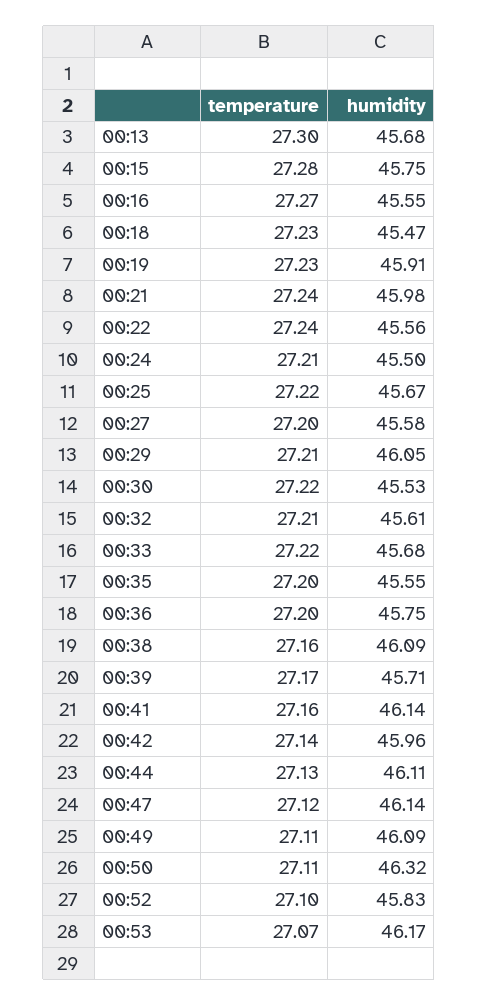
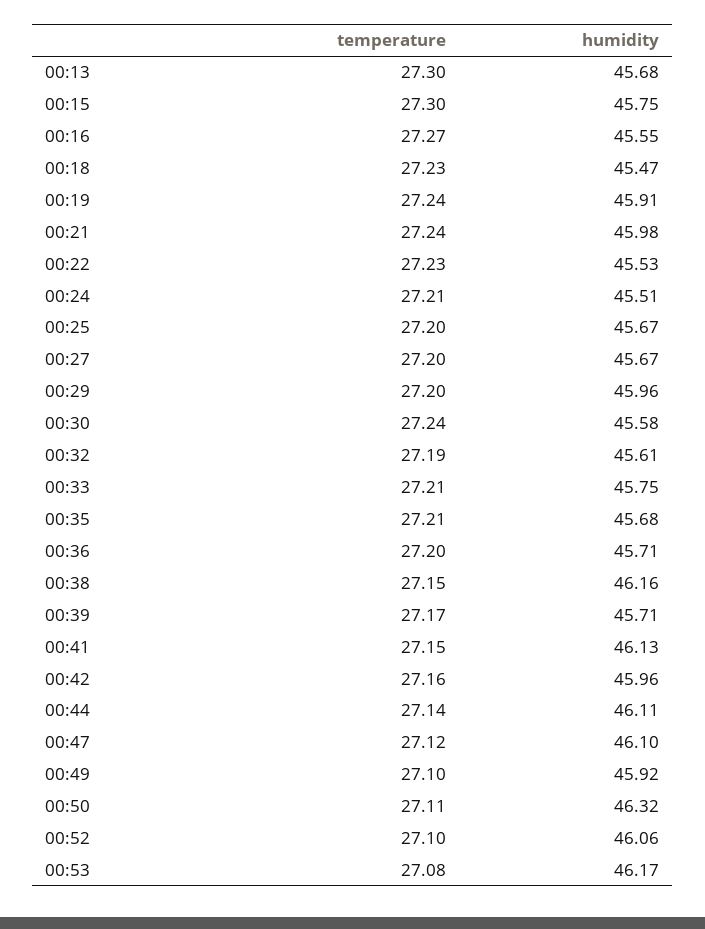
temperature, 00:15: 27.28 -> 27.3
temperature, 00:19: 27.23 -> 27.24
temperature, 00:22: 27.24 -> 27.23
humidity, 00:22: 45.56 -> 45.53
humidity, 00:24: 45.5 -> 45.51
temperature, 00:25: 27.22 -> 27.2
humidity, 00:27: 45.58 -> 45.67
temperature, 00:29: 27.21 -> 27.2
humidity, 00:29: 46.05 -> 45.96
temperature, 00:30: 27.22 -> 27.24
humidity, 00:30: 45.53 -> 45.58
temperature, 00:32: 27.21 -> 27.19
temperature, 00:33: 27.22 -> 27.21
humidity, 00:33: 45.68 -> 45.75
temperature, 00:35: 27.2 -> 27.21
humidity, 00:35: 45.55 -> 45.68
humidity, 00:36: 45.75 -> 45.71
temperature, 00:38: 27.16 -> 27.15
humidity, 00:38: 46.09 -> 46.16
temperature, 00:41: 27.16 -> 27.15
humidity, 00:41: 46.14 -> 46.13
temperature, 00:42: 27.14 -> 27.16
temperature, 00:44: 27.13 -> 27.14
humidity, 00:47: 46.14 -> 46.1
temperature, 00:49: 27.11 -> 27.1
humidity, 00:49: 46.09 -> 45.92
humidity, 00:52: 45.83 -> 46.06
temperature, 00:53: 27.07 -> 27.08

